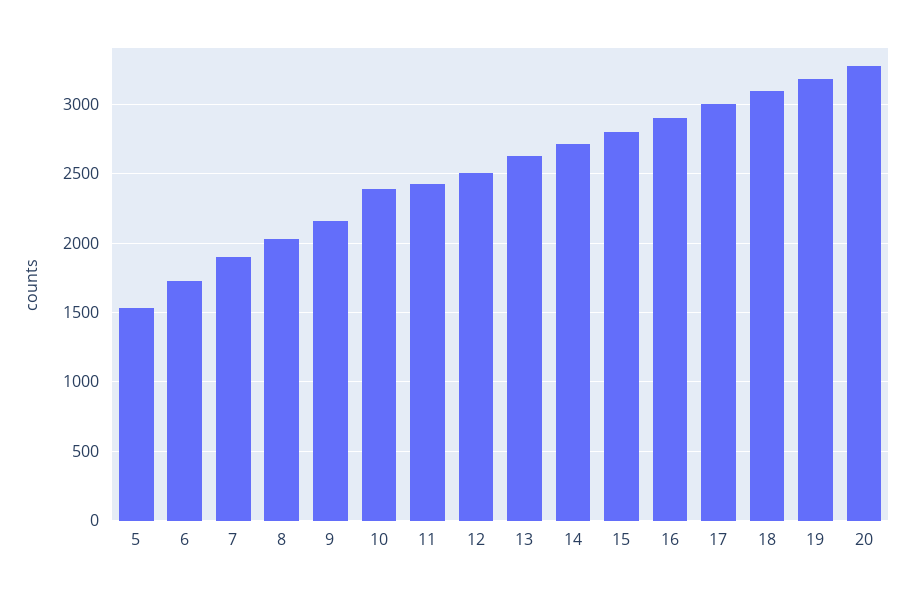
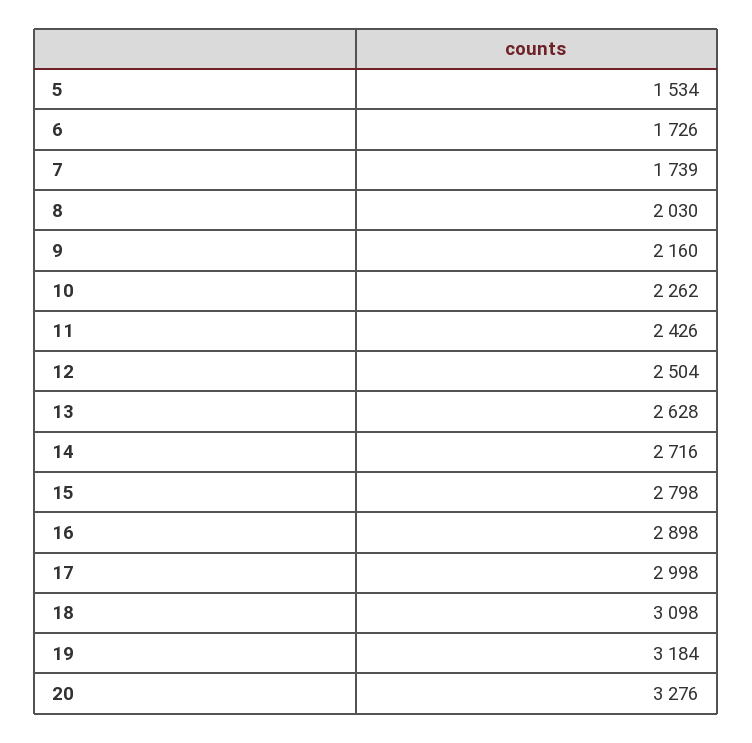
7: 1900 -> 1739
10: 2400 -> 2262

